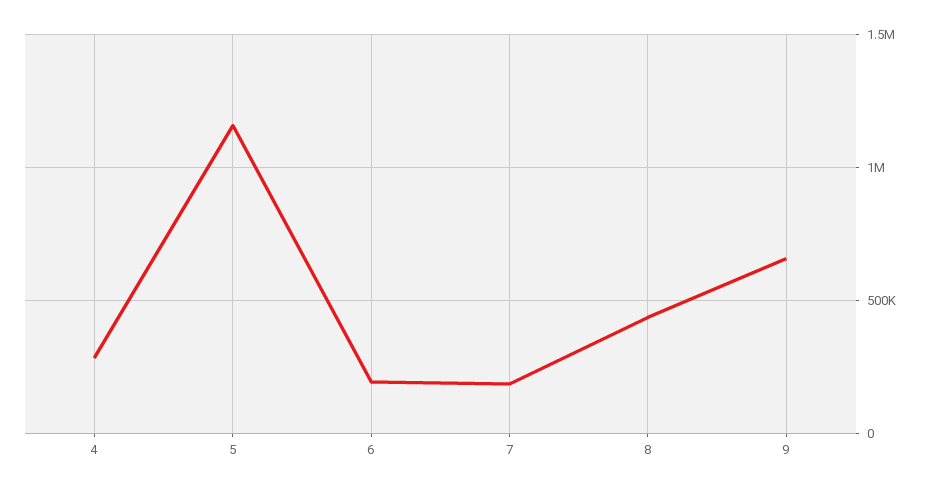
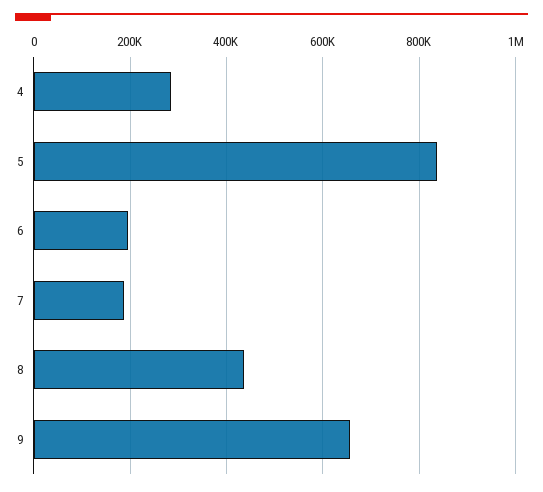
5: 1150000 -> 840000

